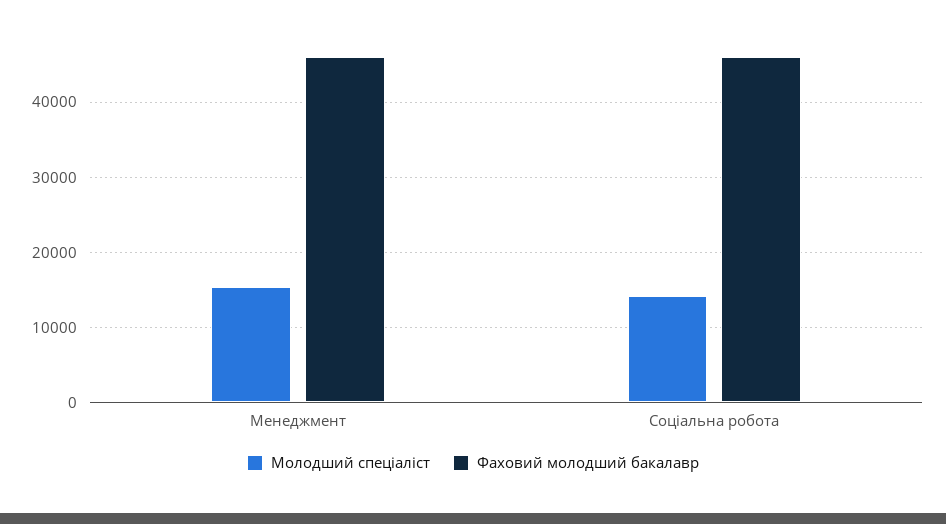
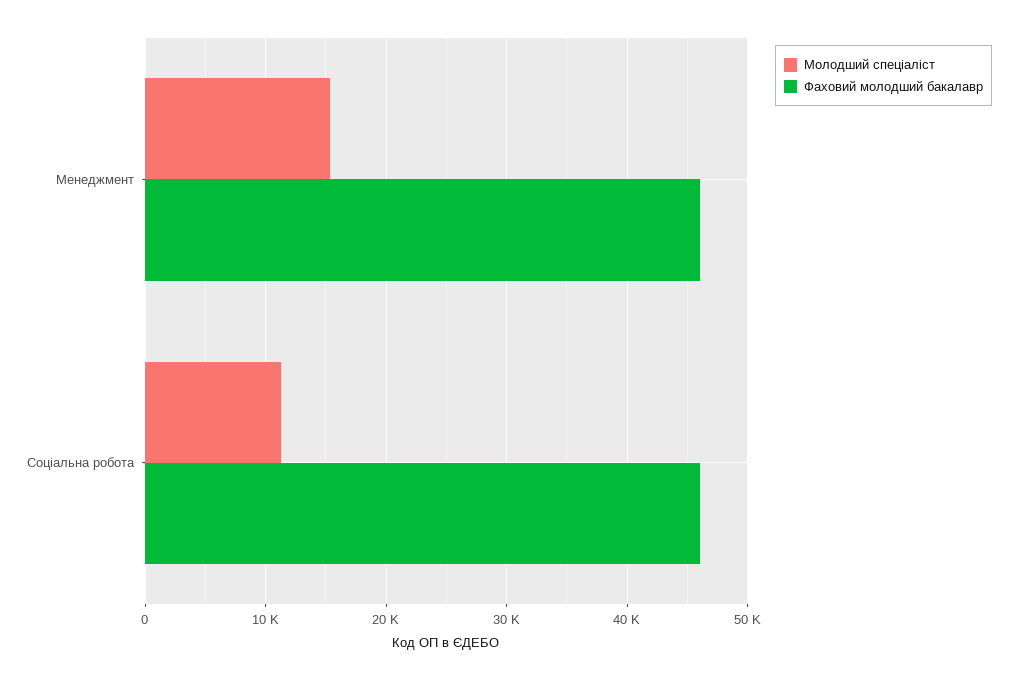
Молодший спеціаліст, Соціальна робота: 14000 -> 11000

